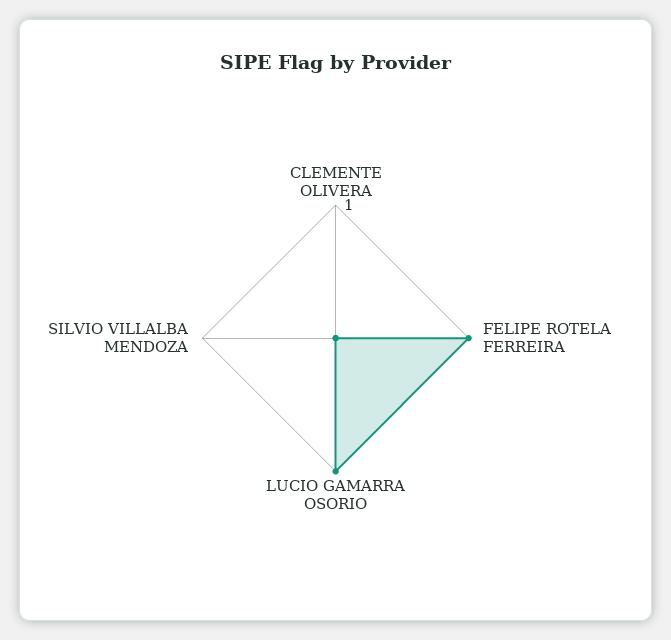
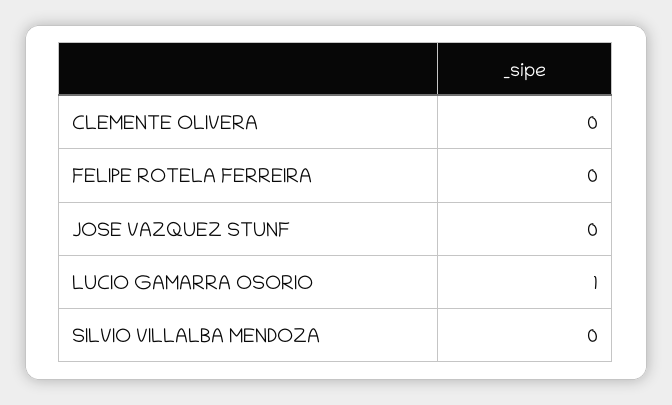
FELIPE ROTELA FERREIRA: 1 -> 0
JOSE VAZQUEZ STUNF: none -> 0

